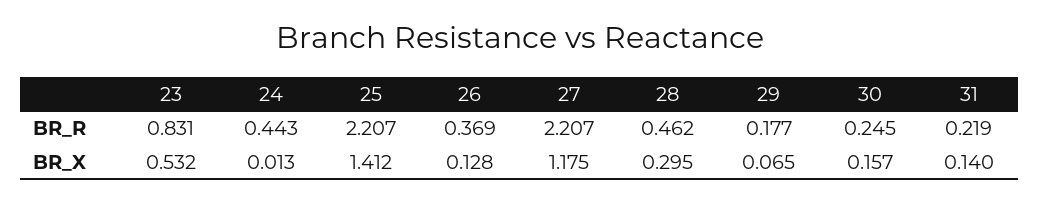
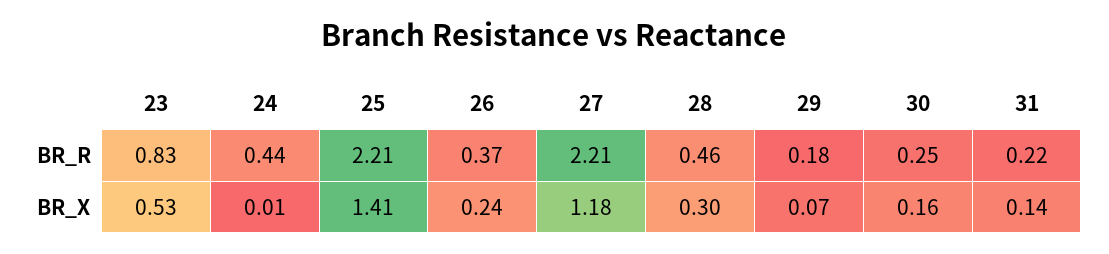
26, BR_X: 0.128 -> 0.24

